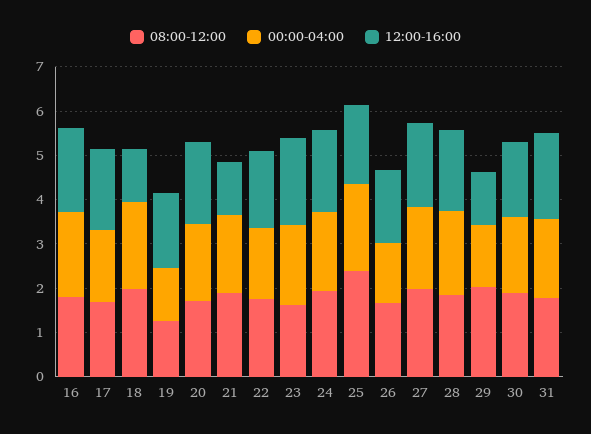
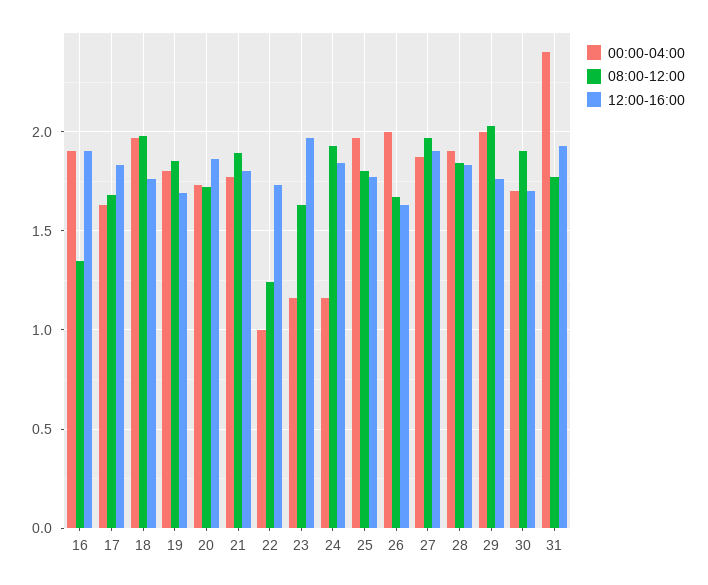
08:00-12:00, 16: 1.8 -> 1.35
12:00-16:00, 18: 1.2 -> 1.75
08:00-12:00, 19: 1.2 -> 1.85
00:00-04:00, 19: 1.2 -> 1.8
12:00-16:00, 21: 1.2 -> 1.8
08:00-12:00, 22: 1.8 -> 1.25
00:00-04:00, 22: 1.6 -> 1
00:00-04:00, 23: 1.8 -> 1.15
00:00-04:00, 24: 1.8 -> 1.15
08:00-12:00, 25: 2.4 -> 1.8
00:00-04:00, 26: 1.4 -> 2
00:00-04:00, 29: 1.4 -> 2
12:00-16:00, 29: 1.2 -> 1.75
00:00-04:00, 31: 1.8 -> 2.4

